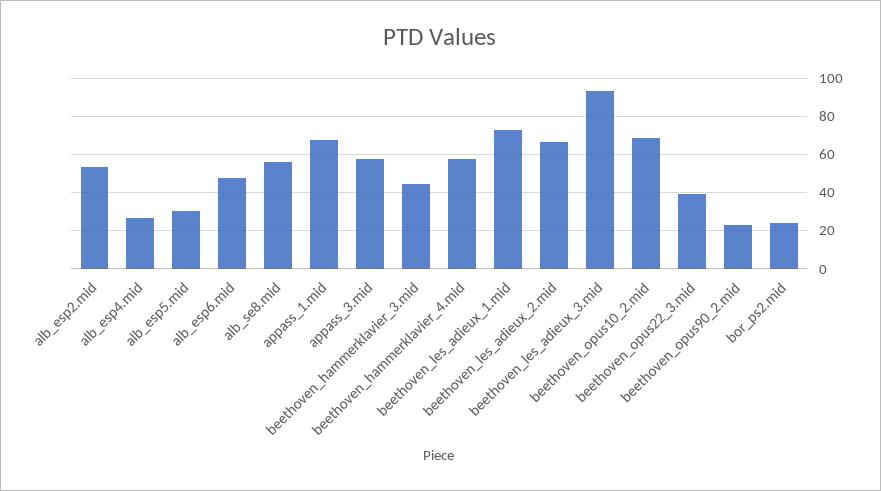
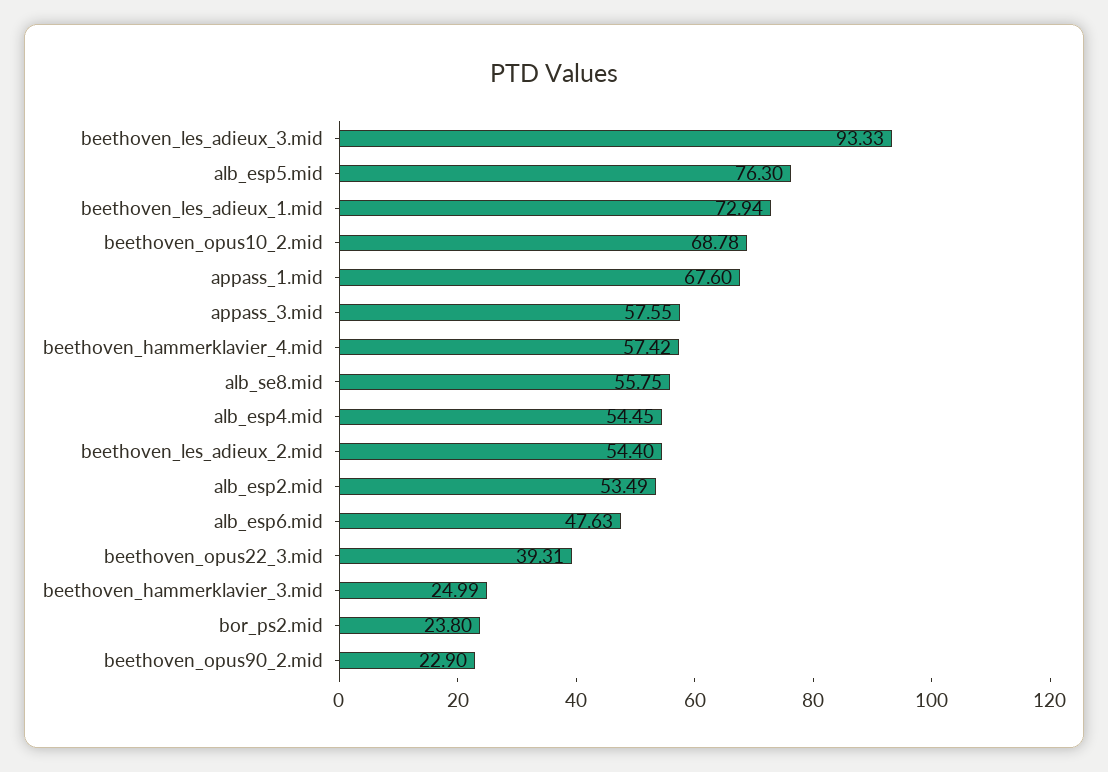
alb_esp4.mid: 25 -> 54.45
alb_esp5.mid: 30 -> 76.3
beethoven_hammerklavier_3.mid: 45 -> 24.99
beethoven_les_adieux_2.mid: 65 -> 54.4

